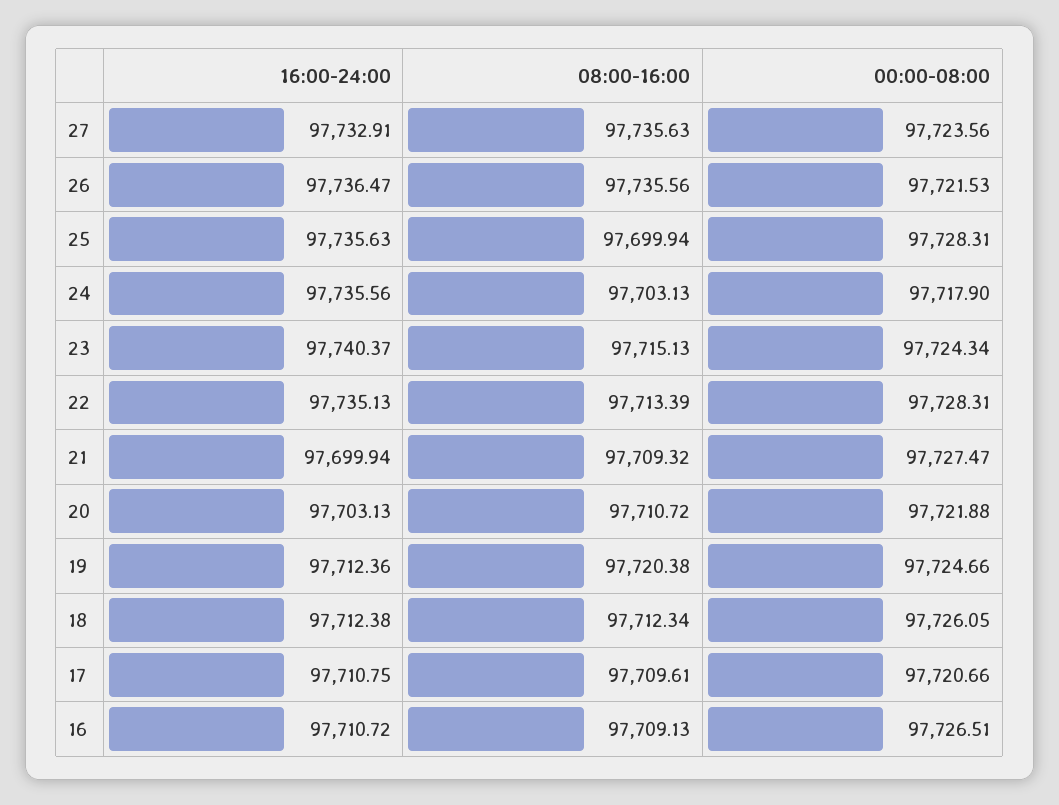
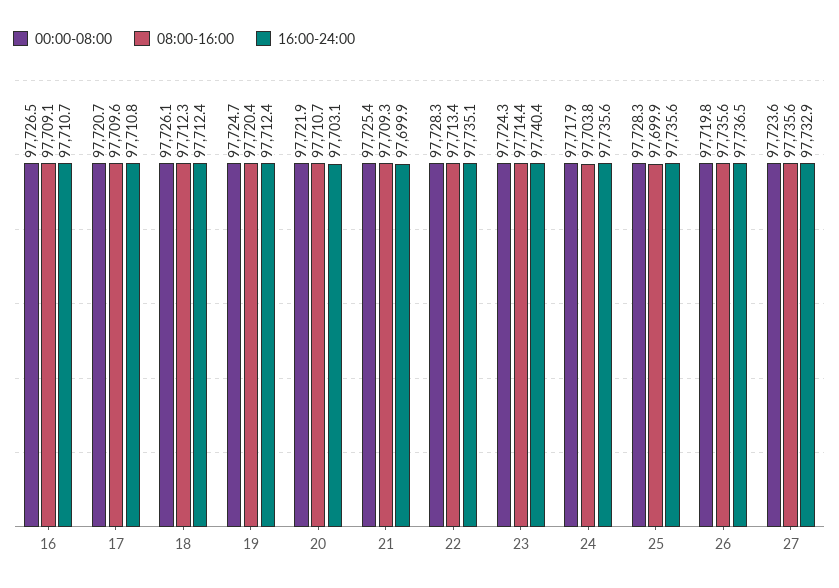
00:00-08:00, 26: 97721.53 -> 97719.8
08:00-16:00, 24: 97703.13 -> 97703.8
08:00-16:00, 23: 97715.13 -> 97714.4
00:00-08:00, 21: 97727.47 -> 97725.4

